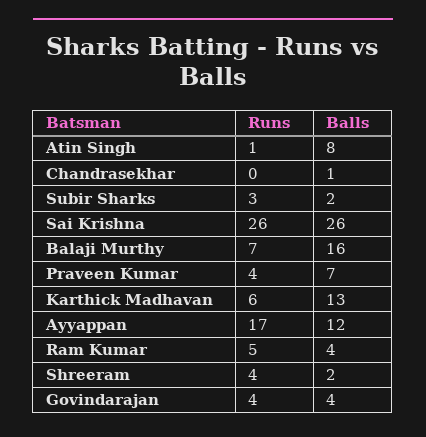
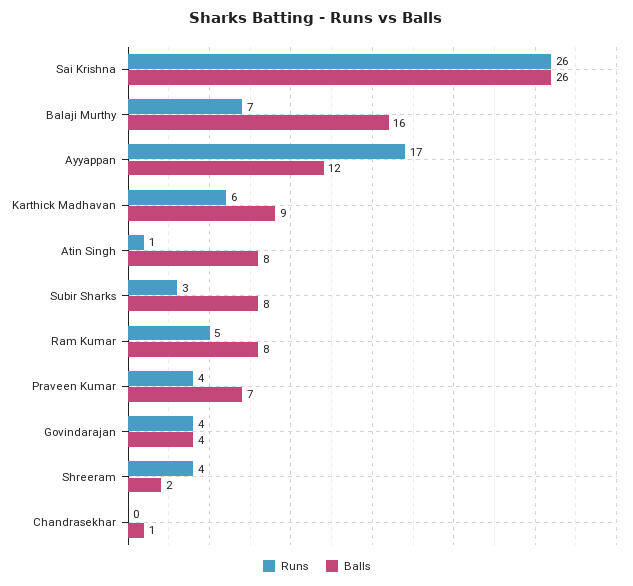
Balls, Subir Sharks: 2 -> 8
Balls, Karthick Madhavan: 13 -> 9
Balls, Ram Kumar: 4 -> 8

